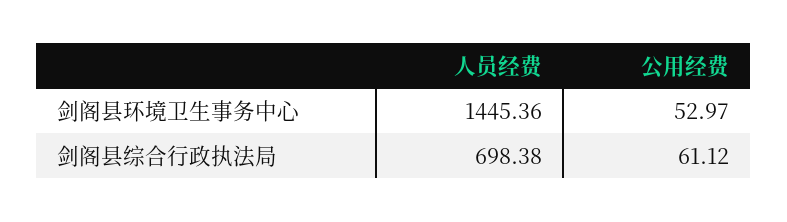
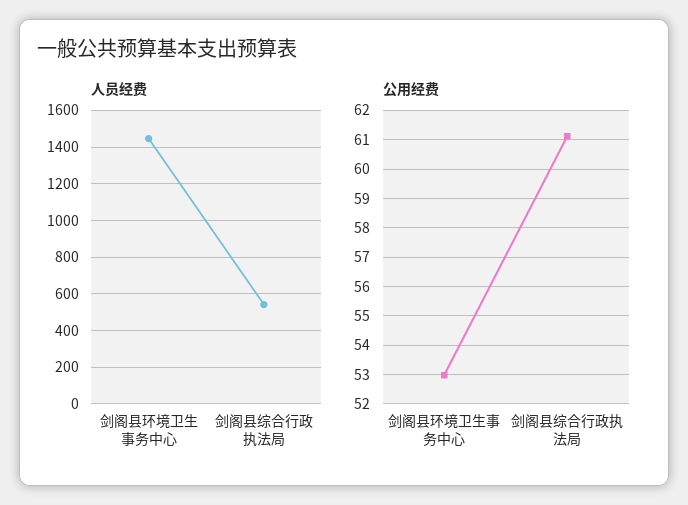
人员经费, 剑阁县综合行政执法局: 698.38 -> 550

